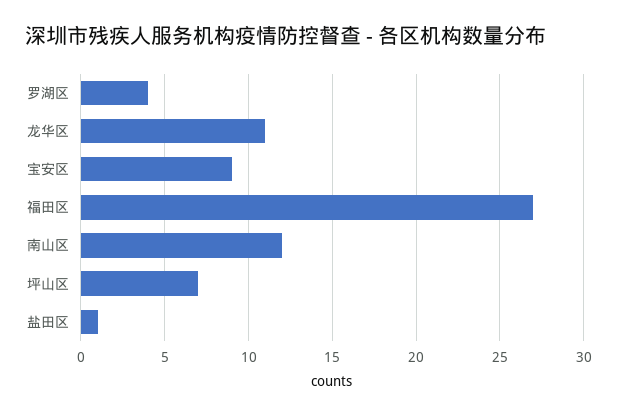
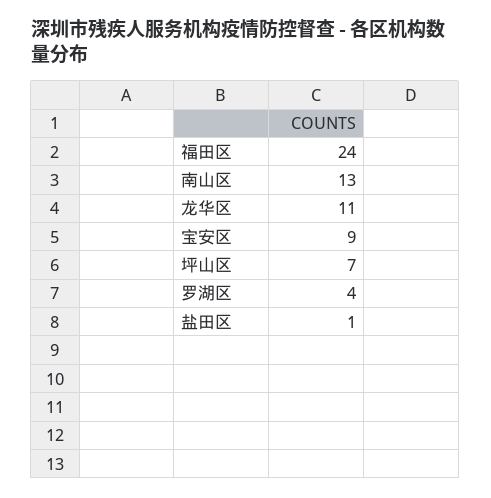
福田区: 27 -> 24
南山区: 12 -> 13

